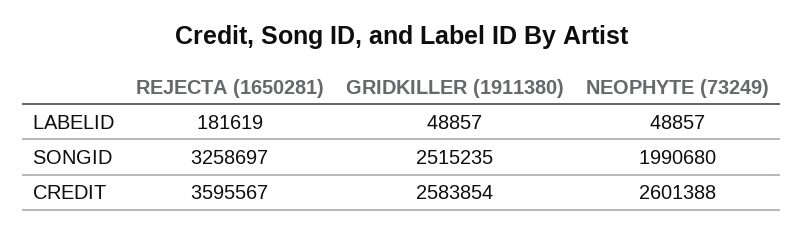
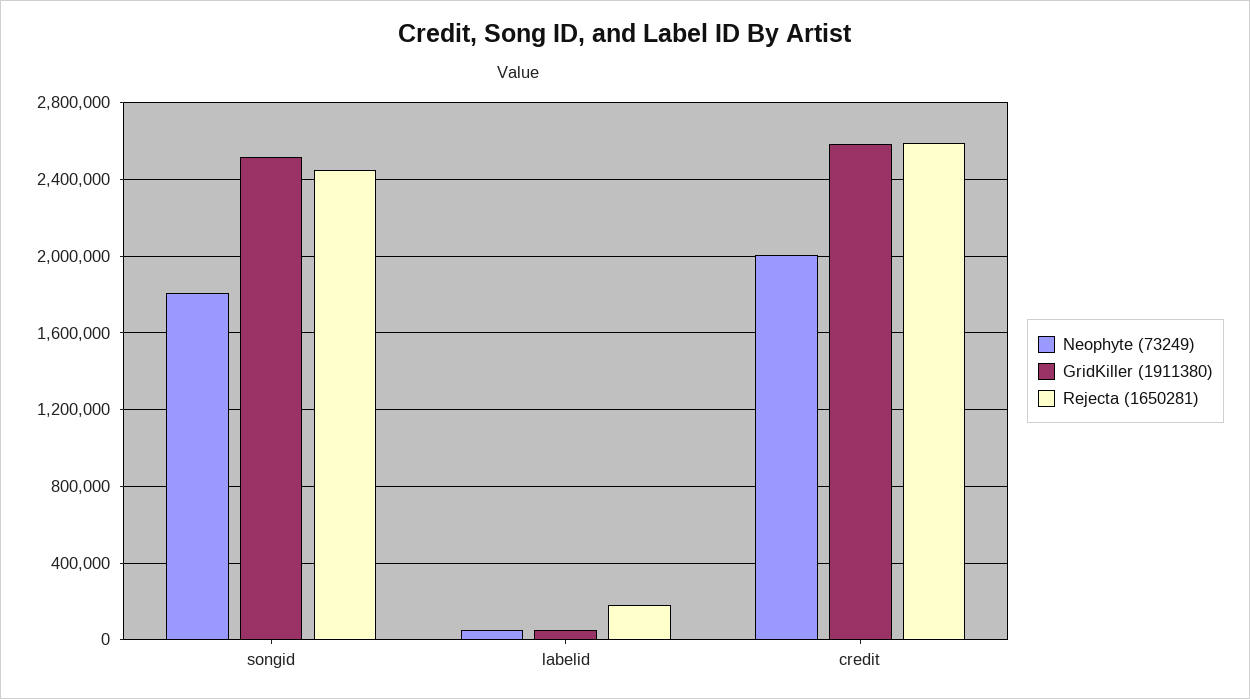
REJECTA (1650281), SONGID: 3258697 -> 2450000
NEOPHYTE (73249), SONGID: 1990680 -> 1800000
REJECTA (1650281), CREDIT: 3595567 -> 2600000
NEOPHYTE (73249), CREDIT: 2601388 -> 2000000

